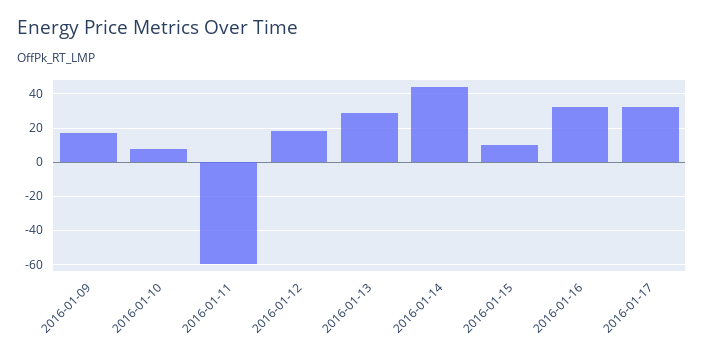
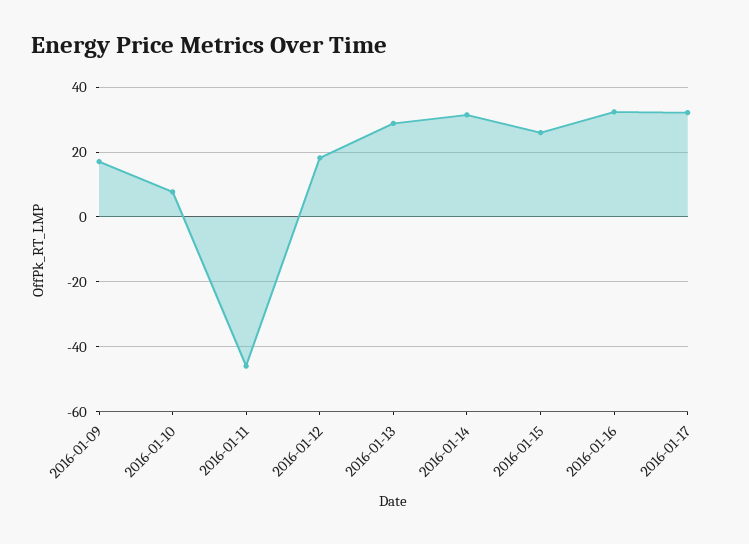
2016-01-11: -60 -> -46
2016-01-14: 45 -> 32
2016-01-15: 10 -> 26

